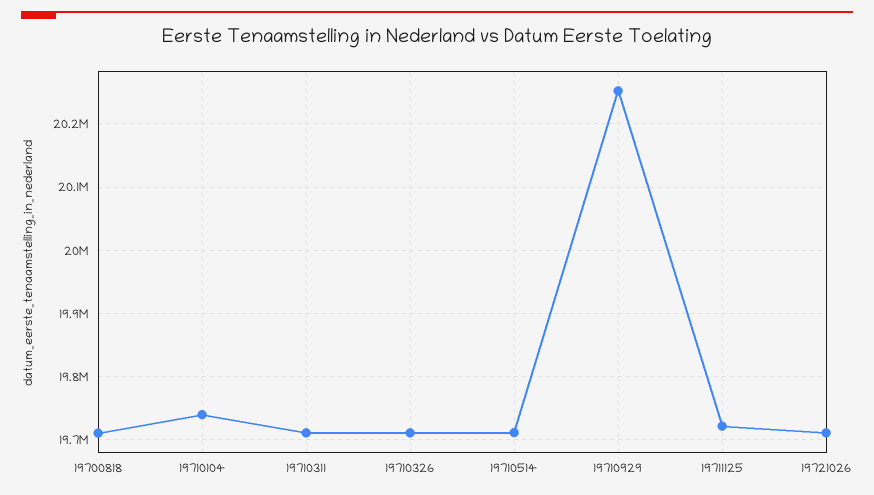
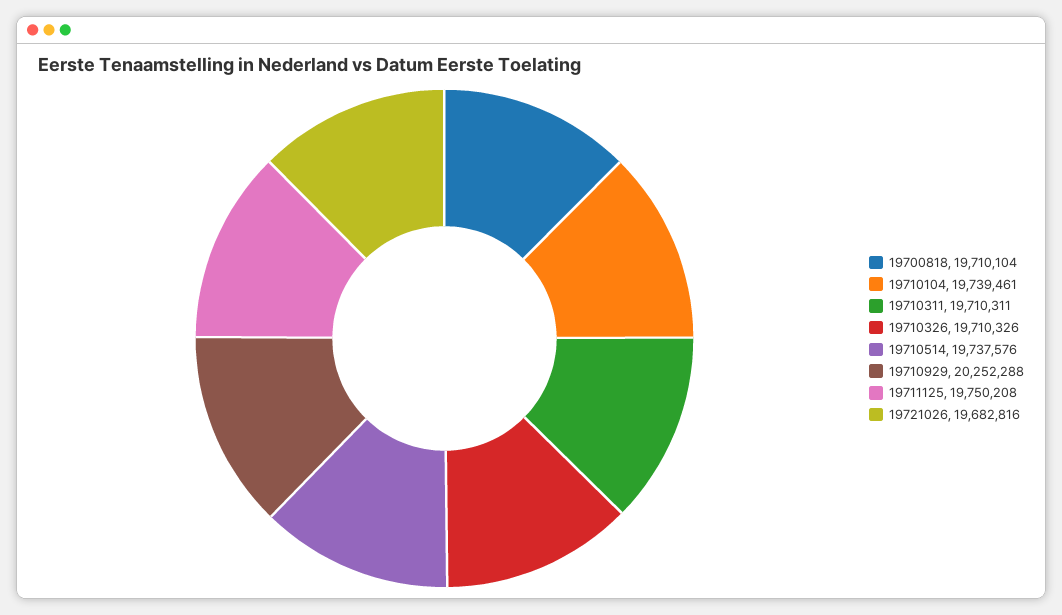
19710514: 19710000 -> 19737576
19711125: 19720000 -> 19750208
19721026: 19710000 -> 19682816

